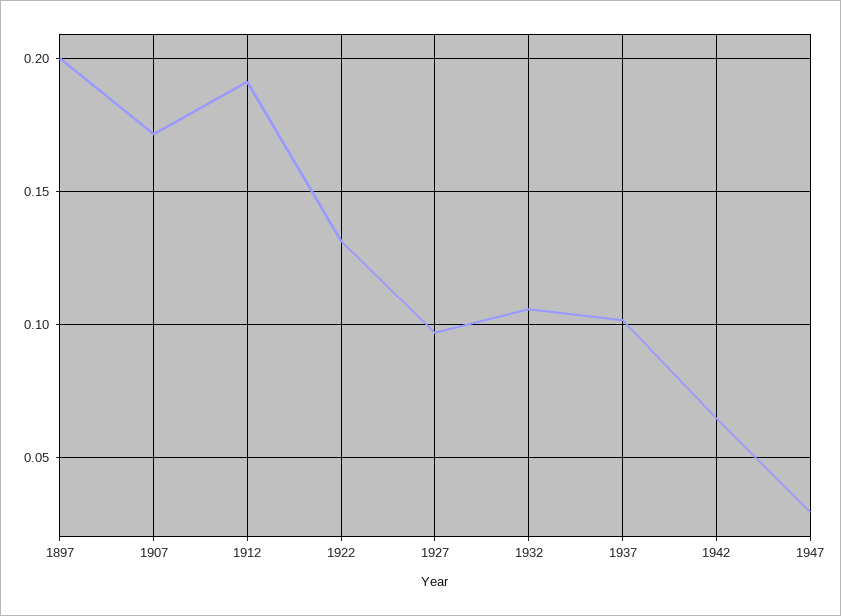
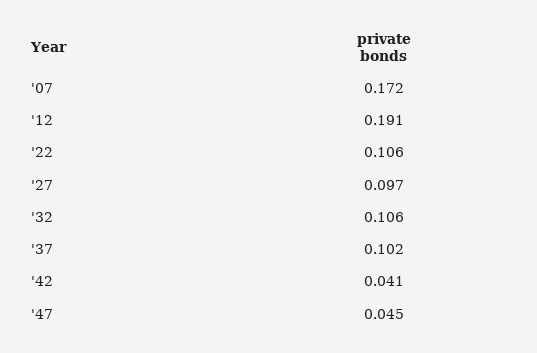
1897: 0.2 -> none
1922: 0.13 -> 0.106
1942: 0.065 -> 0.041
1947: 0.03 -> 0.045

